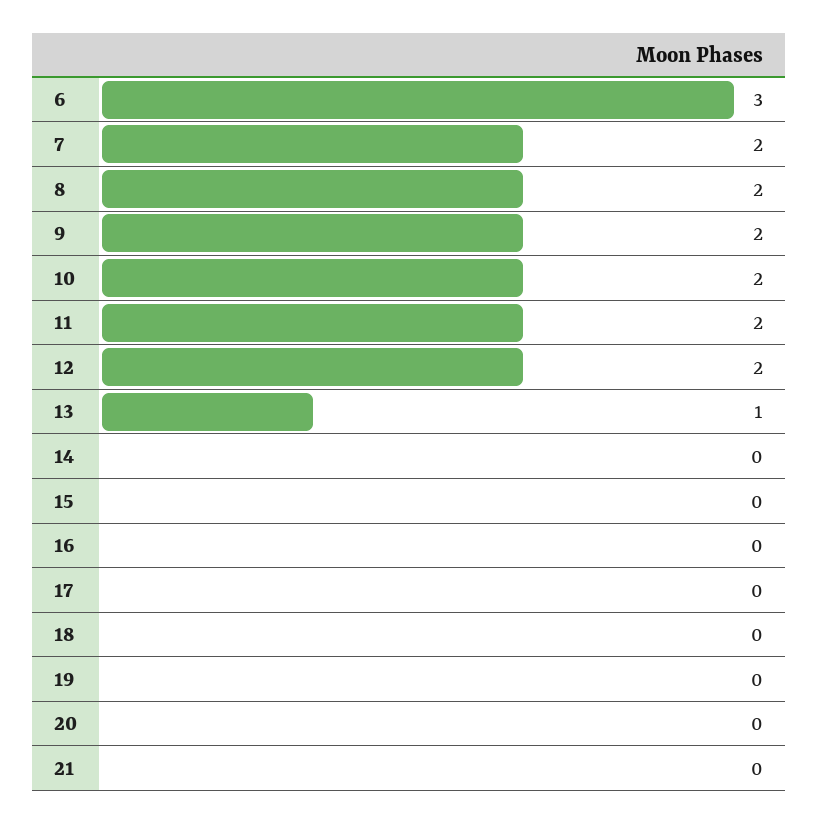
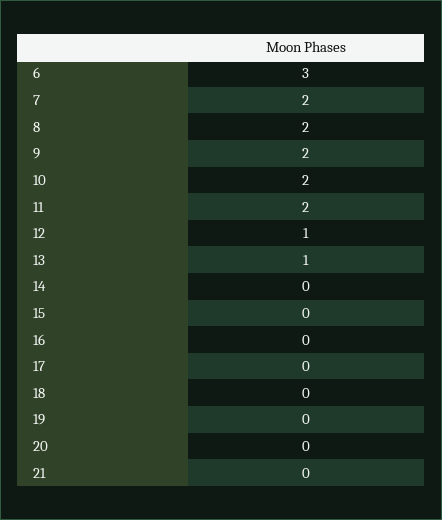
12: 2 -> 1

